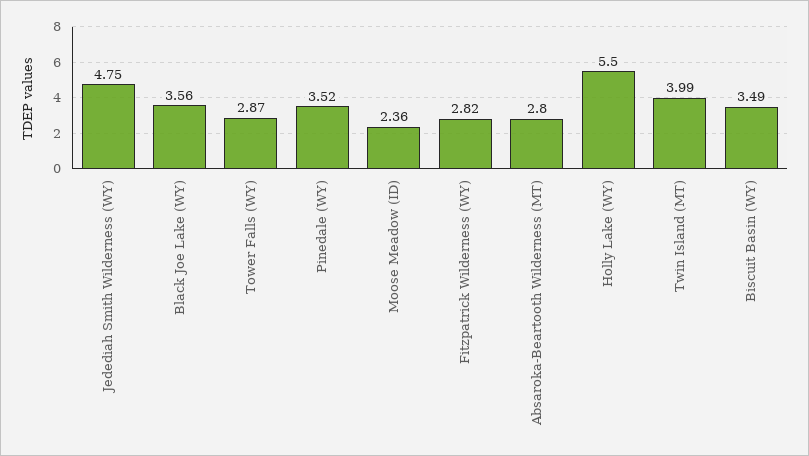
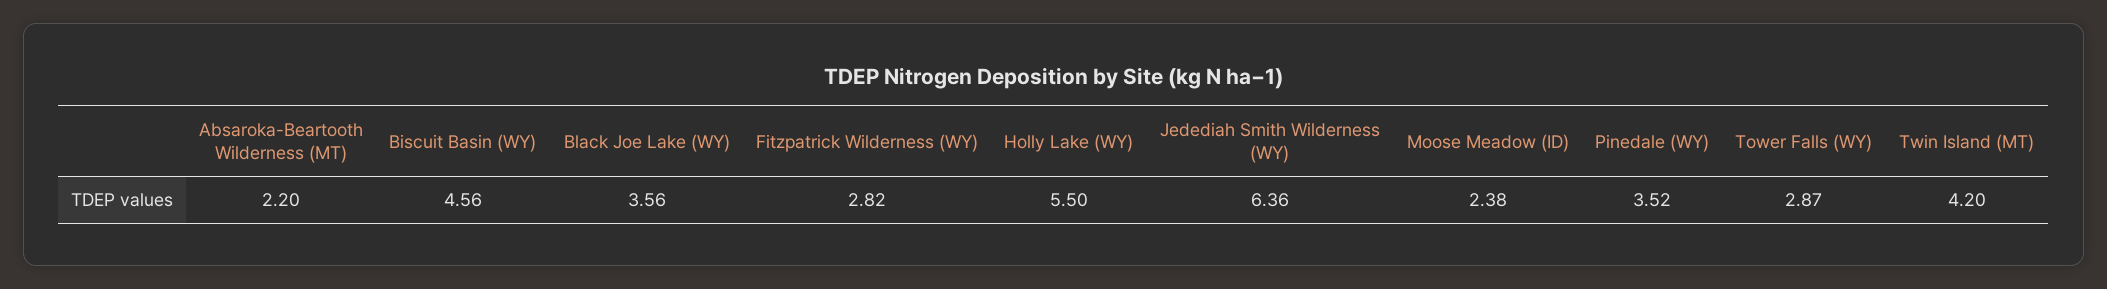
Jedediah Smith Wilderness (WY): 4.75 -> 6.36
Moose Meadow (ID): 2.36 -> 2.38
Absaroka-Beartooth Wilderness (MT): 2.8 -> 2.2
Twin Island (MT): 3.99 -> 4.2
Biscuit Basin (WY): 3.49 -> 4.56

